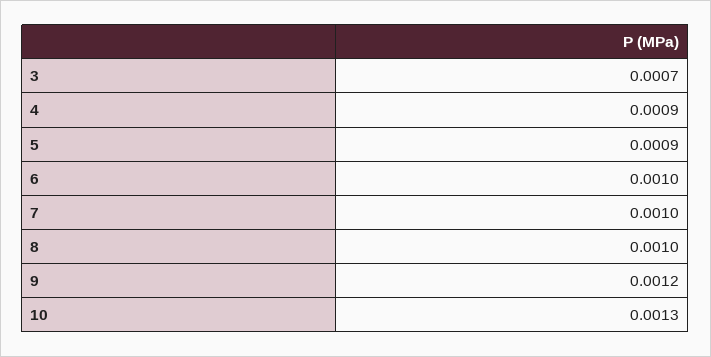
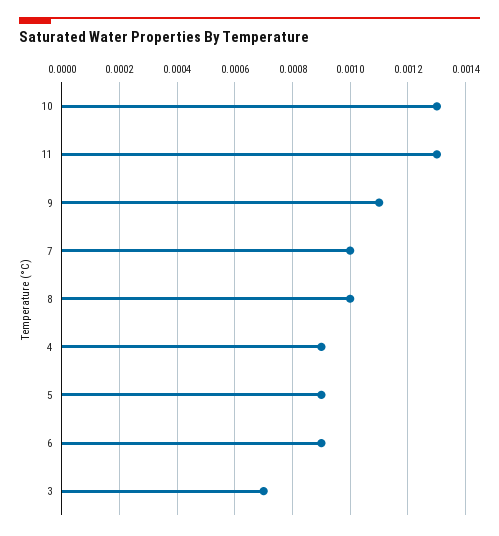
6: 0.001 -> 0.0009
9: 0.0012 -> 0.0011
11: none -> 0.0013

